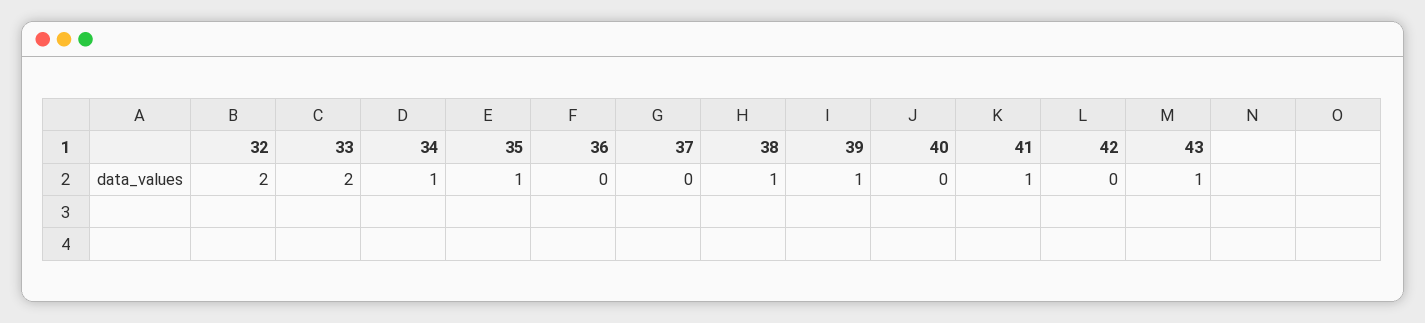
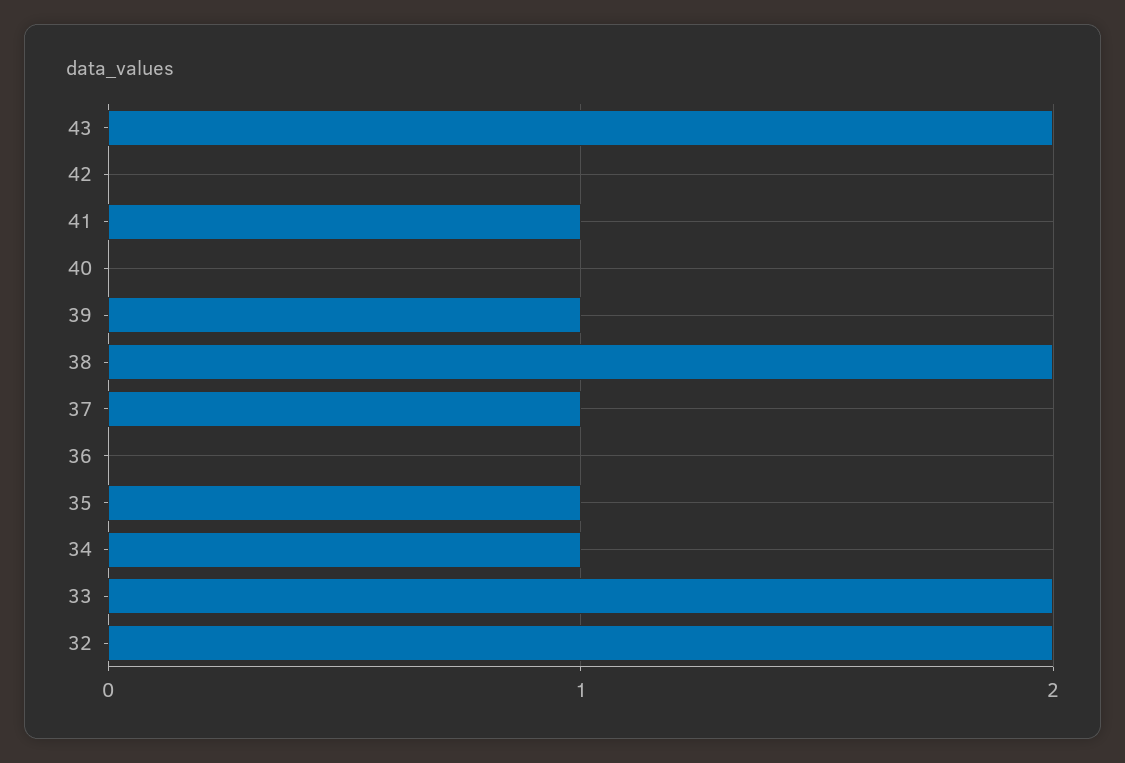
37: 0 -> 1
38: 1 -> 2
43: 1 -> 2

